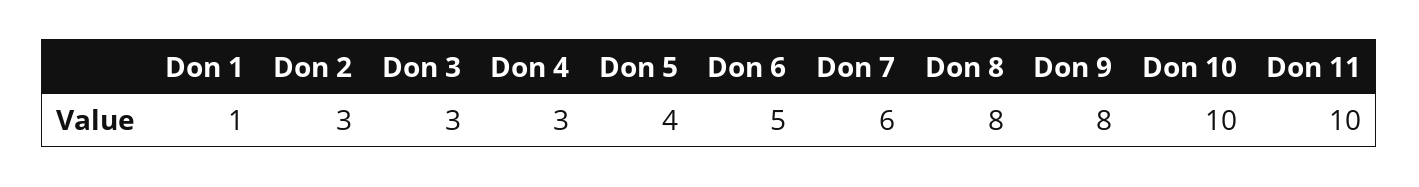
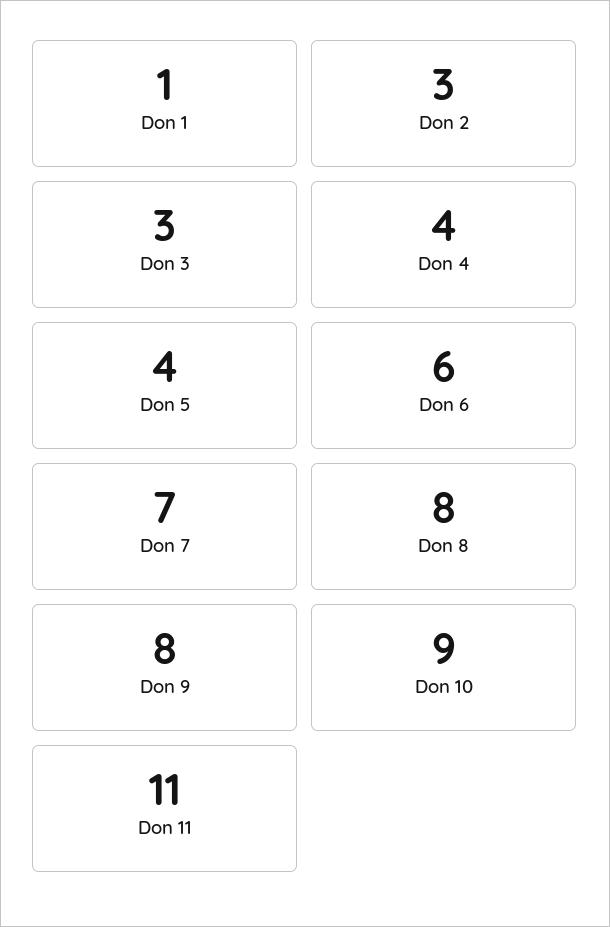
Don 4: 3 -> 4
Don 6: 5 -> 6
Don 7: 6 -> 7
Don 10: 10 -> 9
Don 11: 10 -> 11

